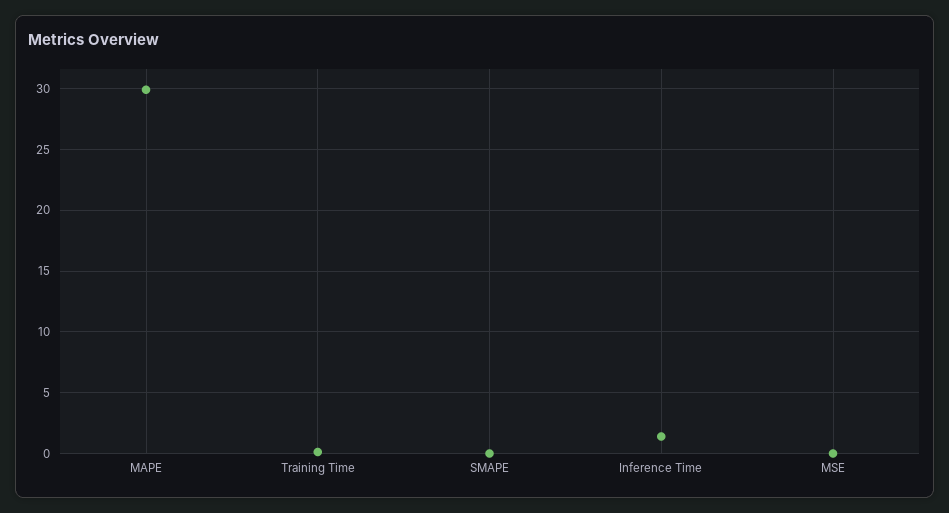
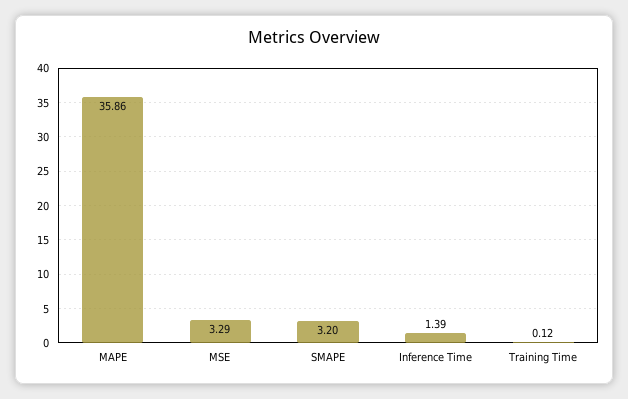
MAPE: 30 -> 35.86
SMAPE: 0 -> 3.2
MSE: 0 -> 3.29

